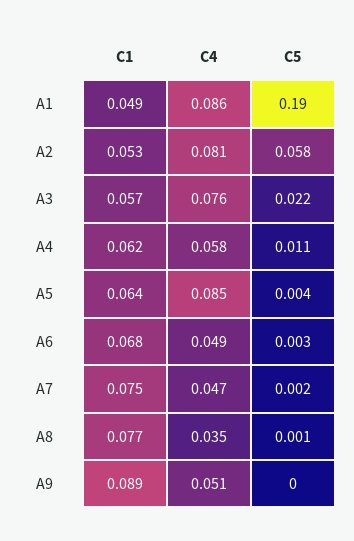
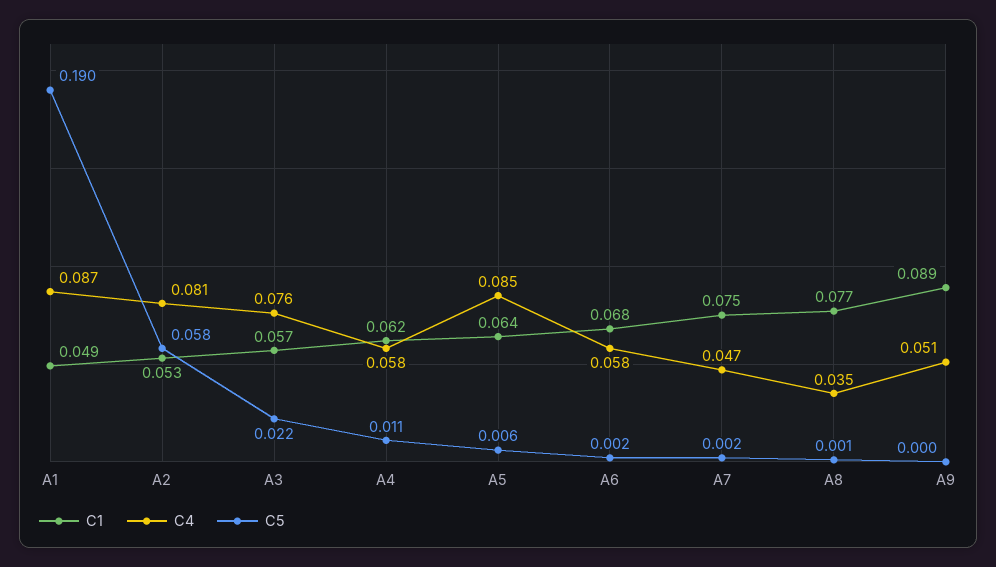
C4, A1: 0.086 -> 0.087
C5, A5: 0.004 -> 0.006
C4, A6: 0.049 -> 0.058
C5, A6: 0.003 -> 0.002

